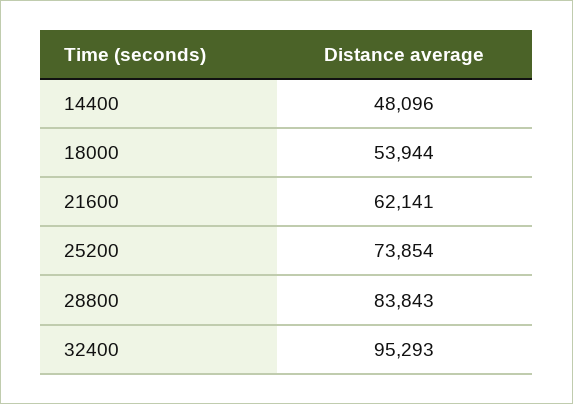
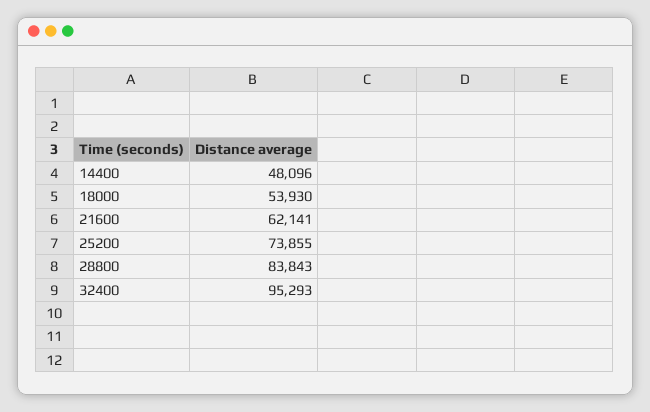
18000: 53944 -> 53930
25200: 73854 -> 73855

